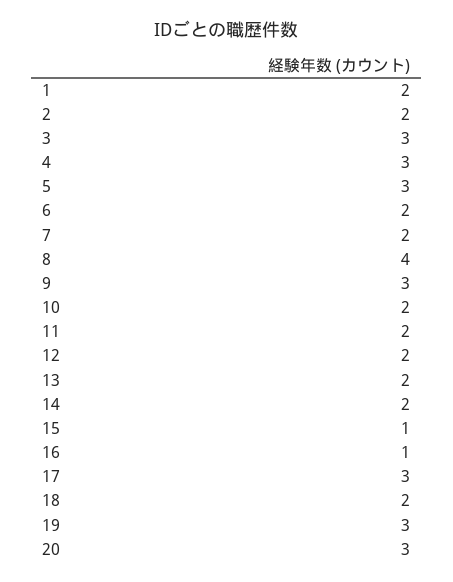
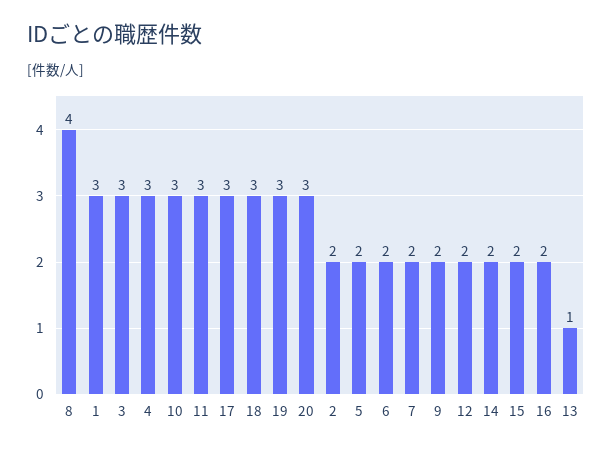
1: 2 -> 3
5: 3 -> 2
9: 3 -> 2
10: 2 -> 3
11: 2 -> 3
13: 2 -> 1
15: 1 -> 2
16: 1 -> 2
18: 2 -> 3

